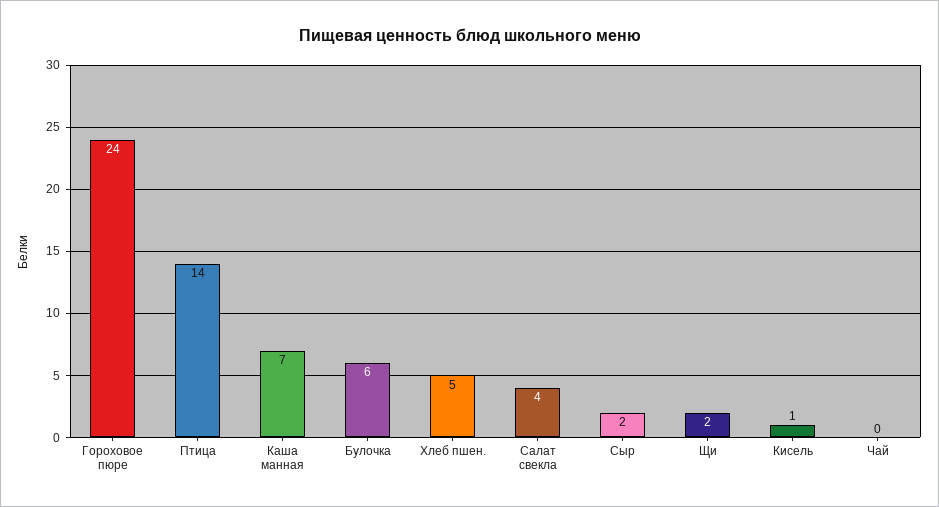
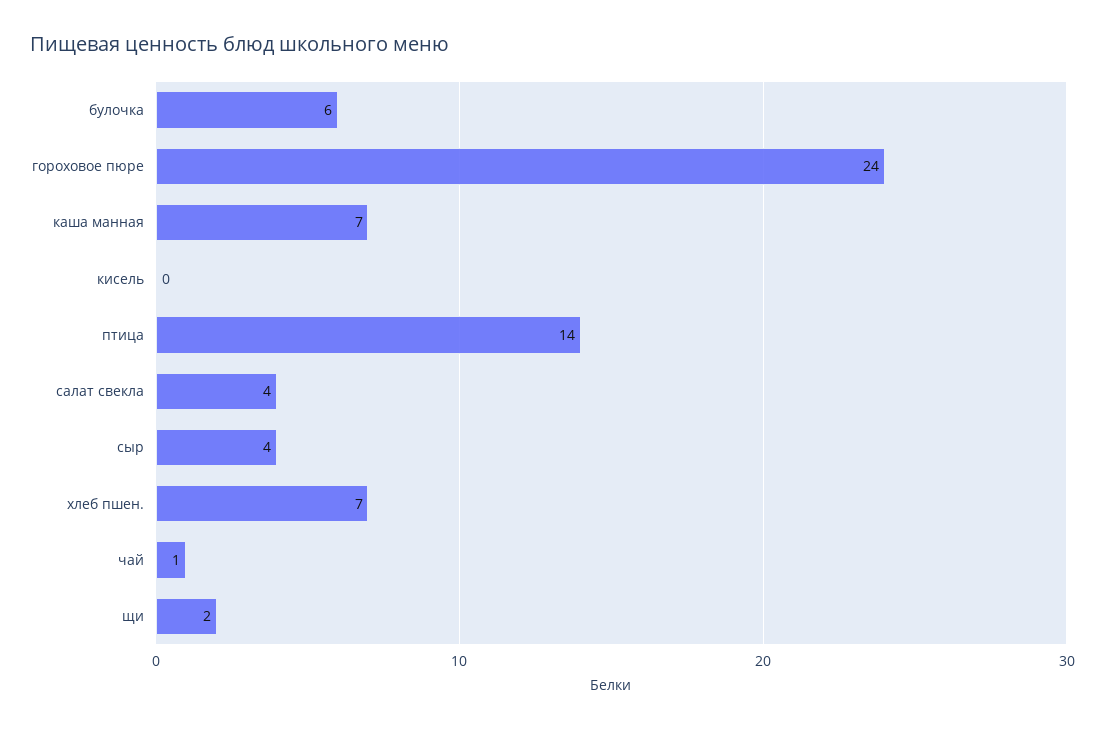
Хлеб пшен.: 5 -> 7
Сыр: 2 -> 4
Кисель: 1 -> 0
Чай: 0 -> 1

